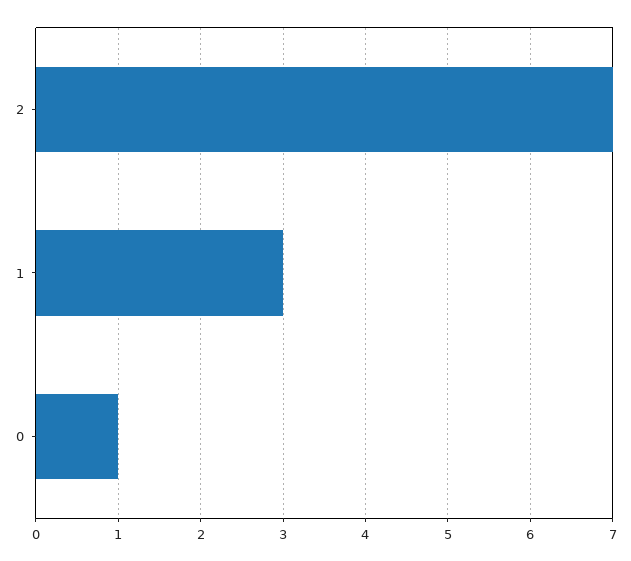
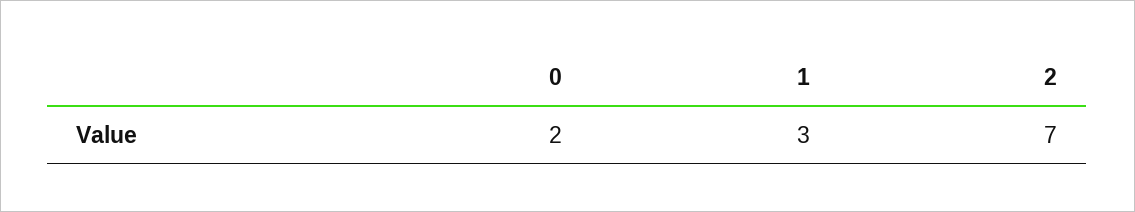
0: 1 -> 2

